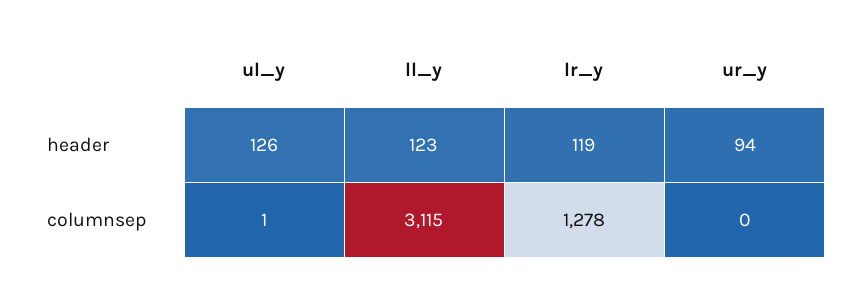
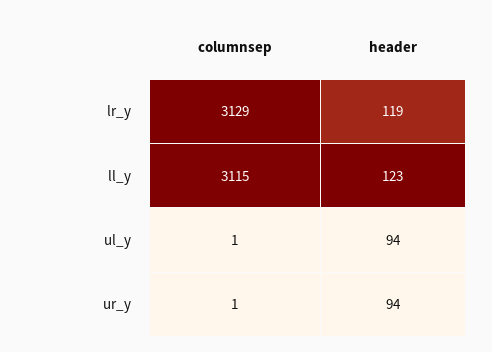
ul_y, header: 126 -> 94
lr_y, columnsep: 1278 -> 3129
ur_y, columnsep: 0 -> 1

